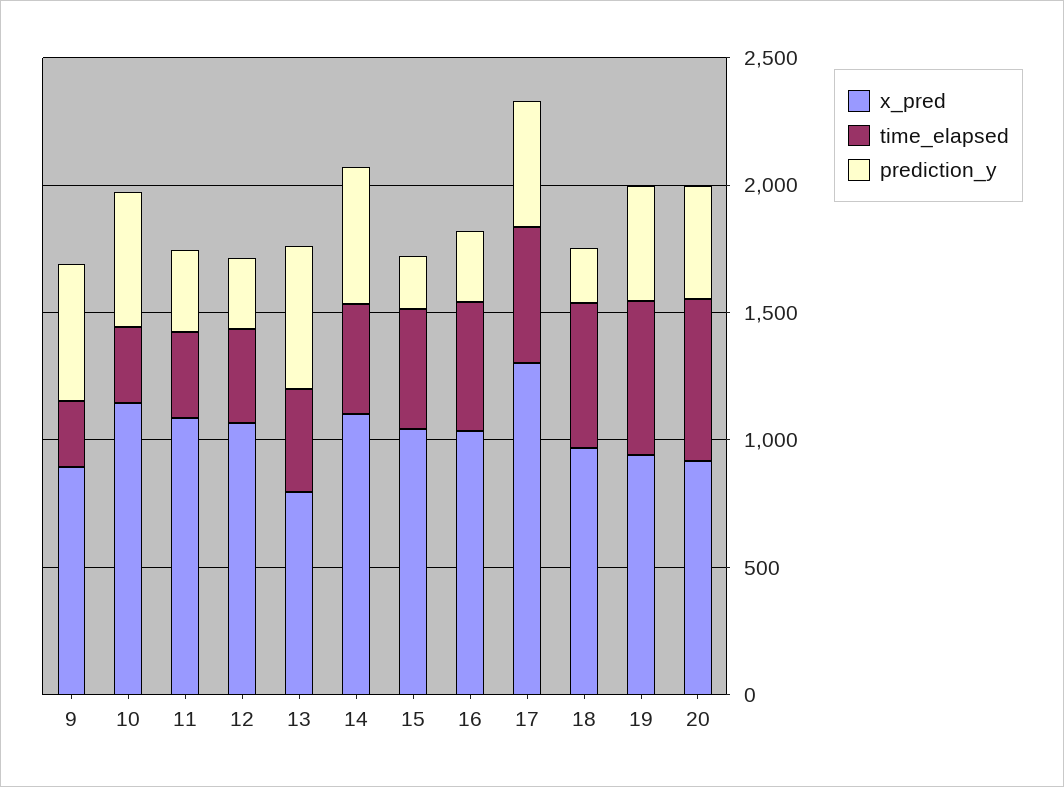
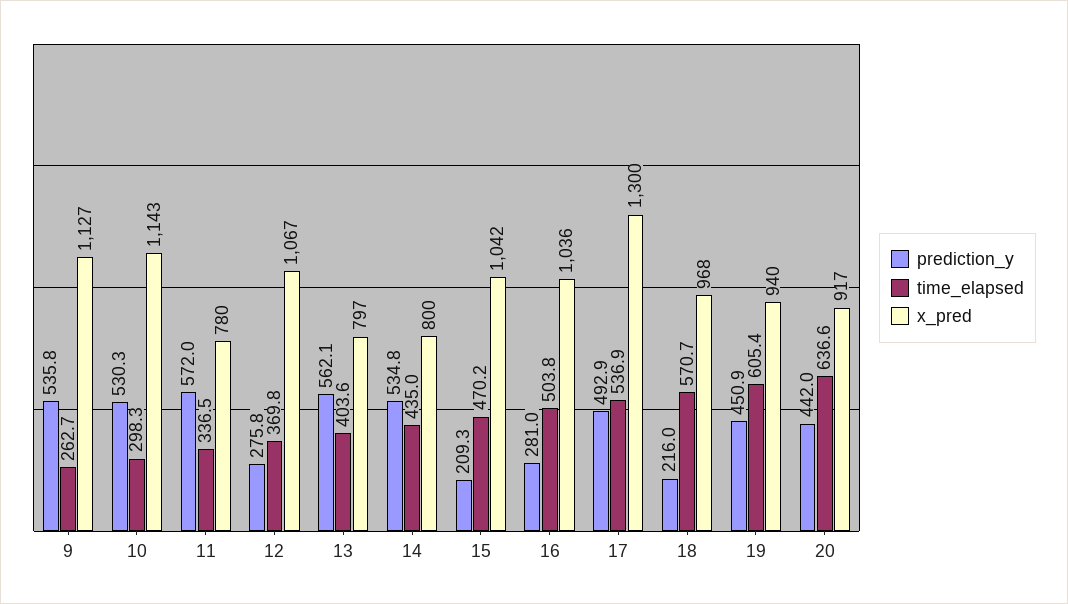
x_pred, 9: 900 -> 1127
x_pred, 11: 1100 -> 780
prediction_y, 11: 300 -> 572
x_pred, 14: 1100 -> 800

